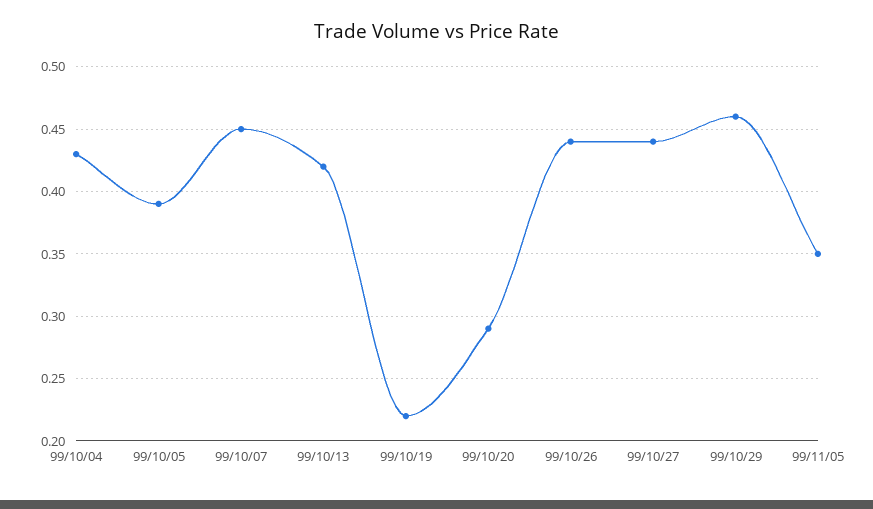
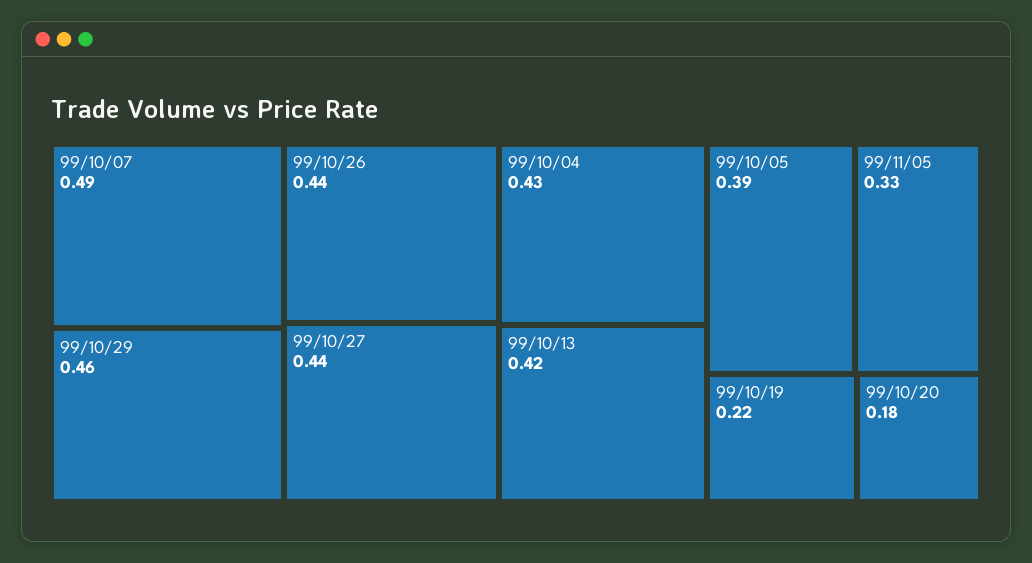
99/10/07: 0.45 -> 0.49
99/10/20: 0.29 -> 0.18
99/11/05: 0.35 -> 0.33

